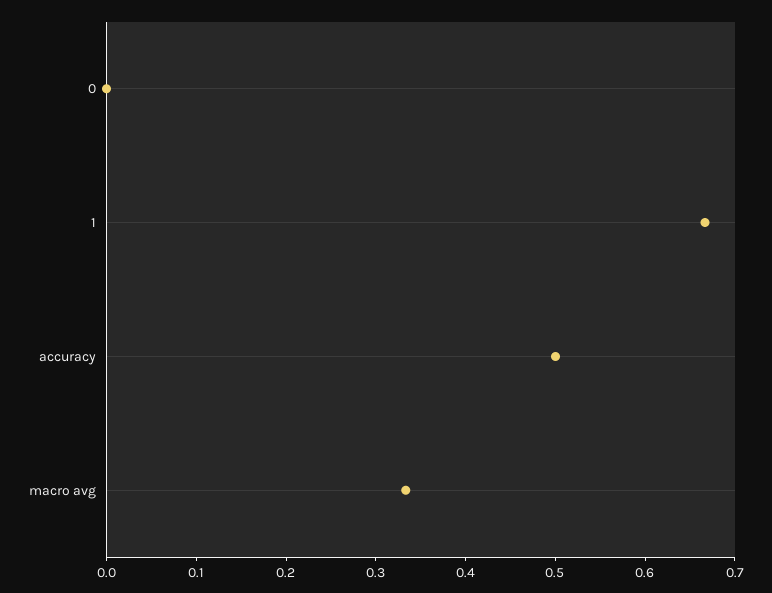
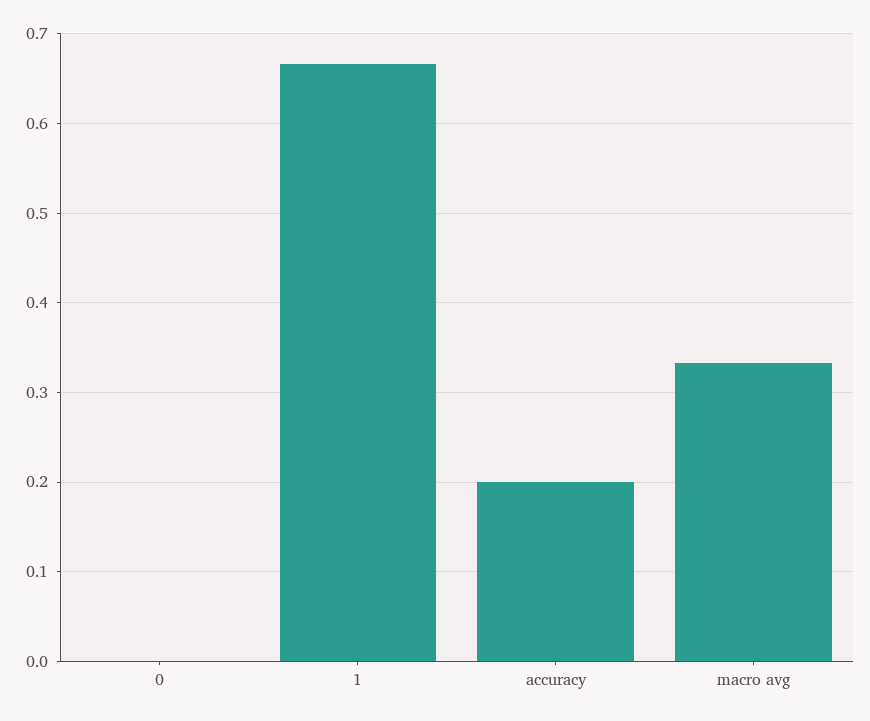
accuracy: 0.5 -> 0.2

